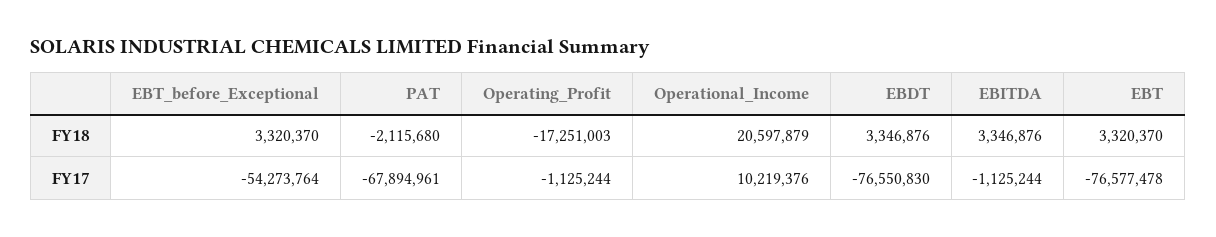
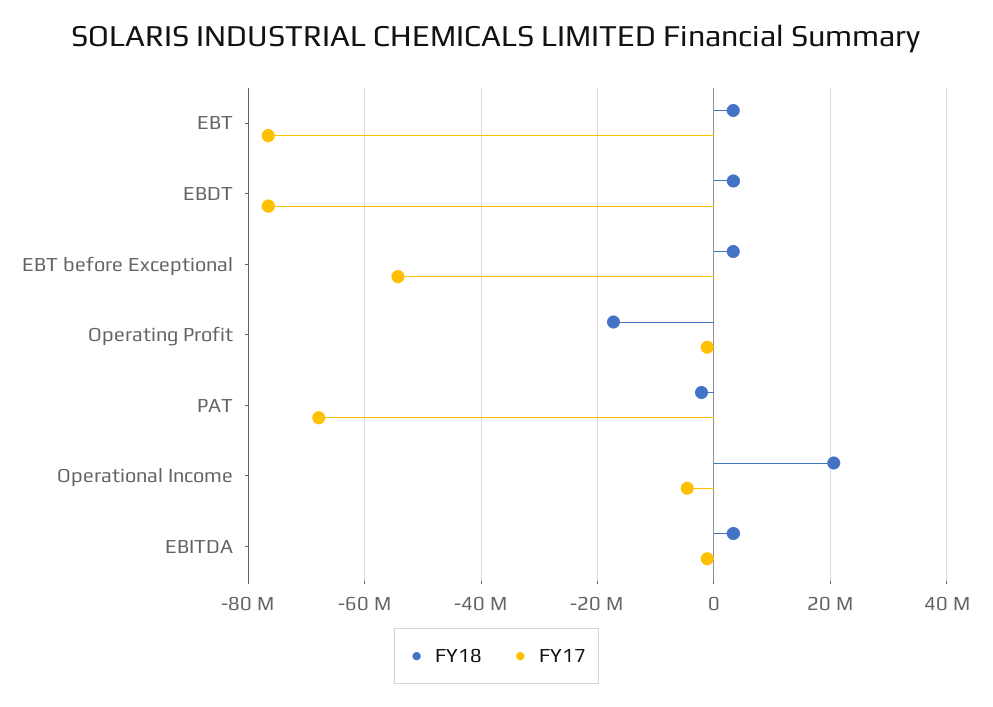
FY17, Operational_Income: 10219376 -> -4000000

